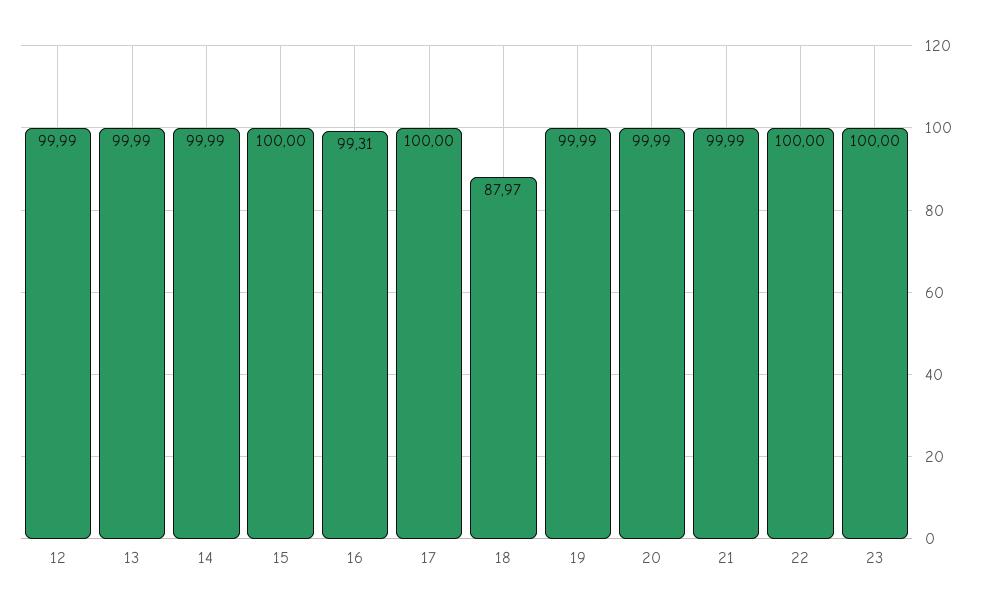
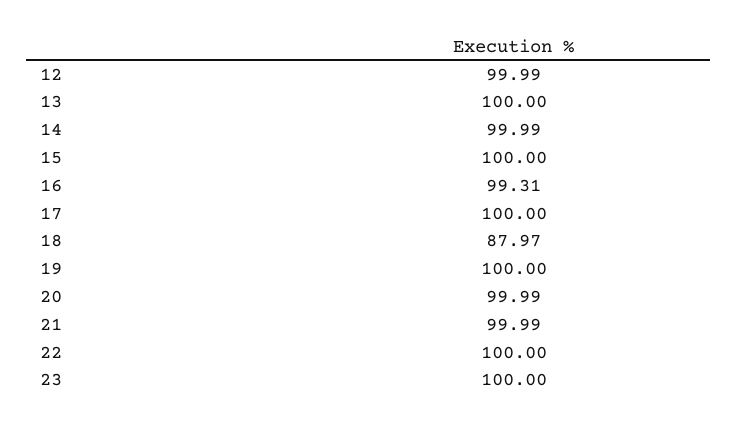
13: 99.99 -> 100
19: 99.99 -> 100

